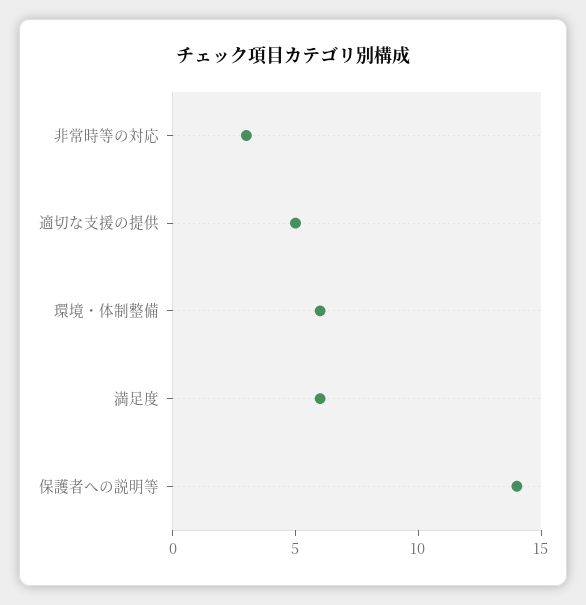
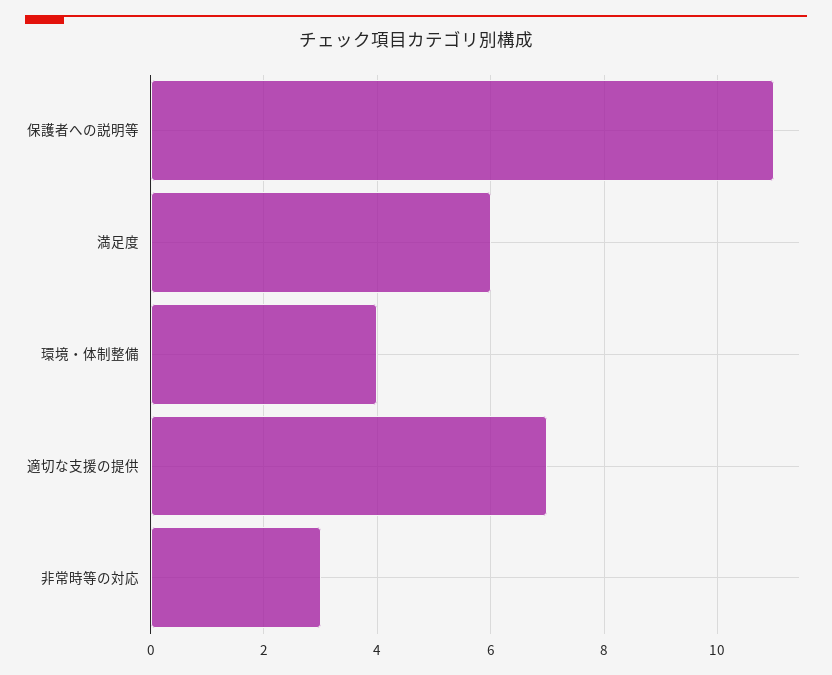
適切な支援の提供: 5 -> 7
環境・体制整備: 6 -> 4
保護者への説明等: 14 -> 11

